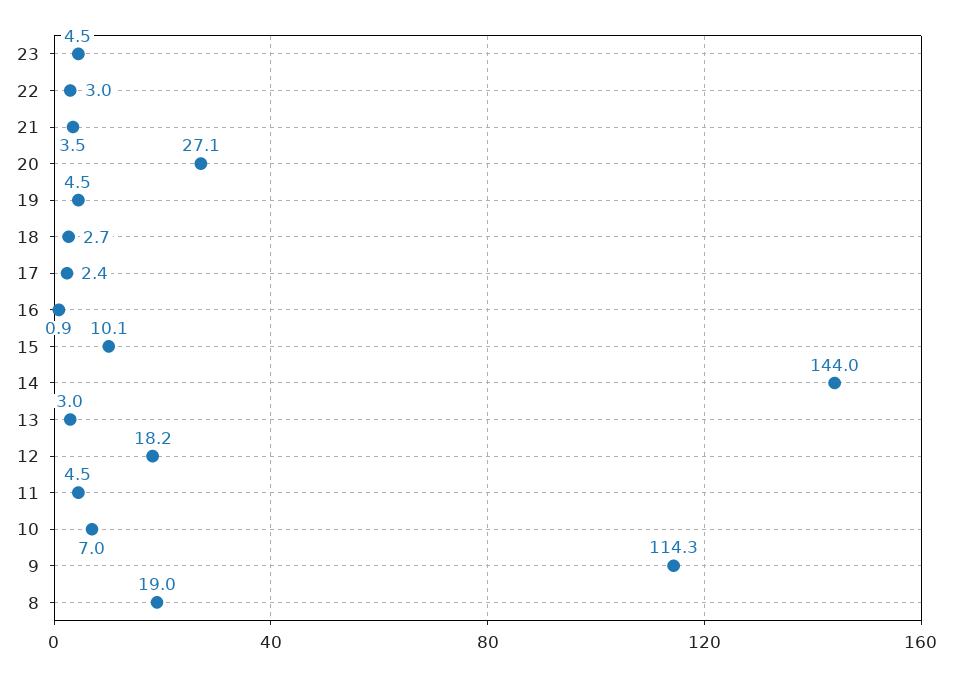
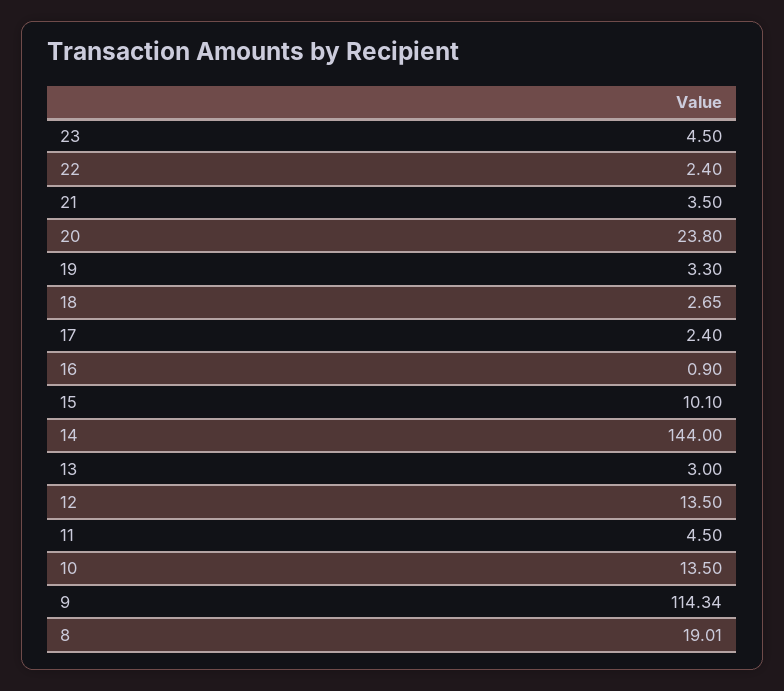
22: 3 -> 2.4
20: 27.1 -> 23.8
19: 4.5 -> 3.3
12: 18.2 -> 13.5
10: 7 -> 13.5

